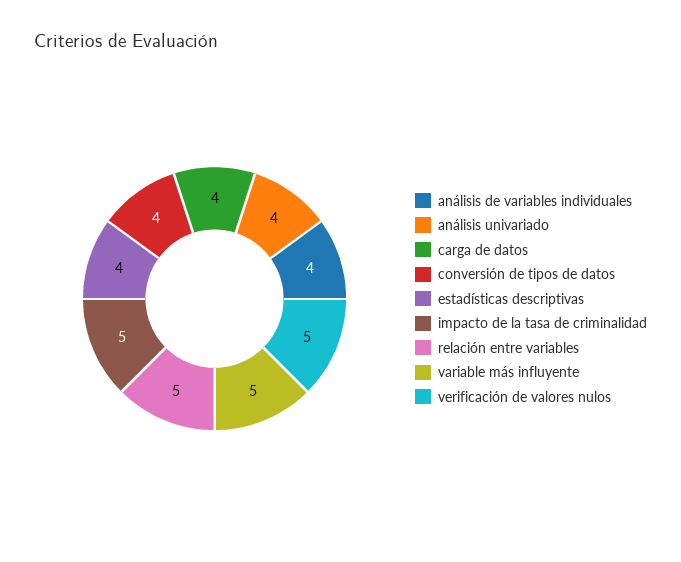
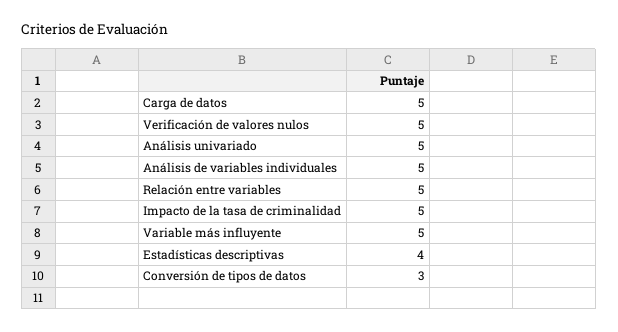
análisis de variables individuales: 4 -> 5
análisis univariado: 4 -> 5
carga de datos: 4 -> 5
conversión de tipos de datos: 4 -> 3

